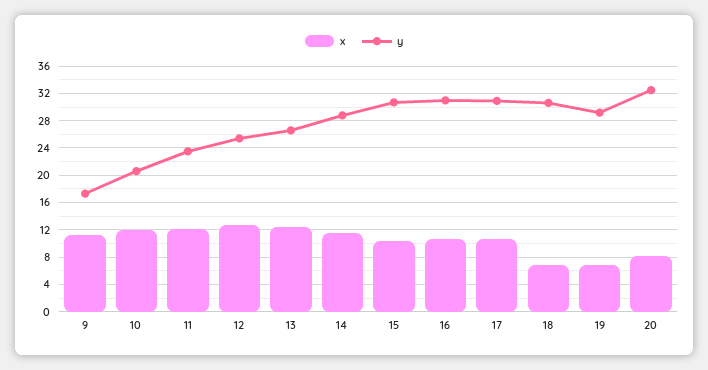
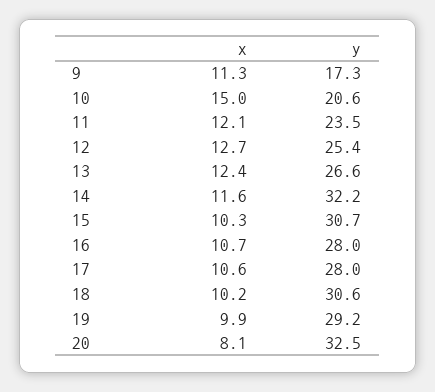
x, 10: 12 -> 15
y, 14: 29 -> 32.2
y, 16: 31 -> 28
y, 17: 31 -> 28
x, 18: 7 -> 10.2
x, 19: 7 -> 9.9

